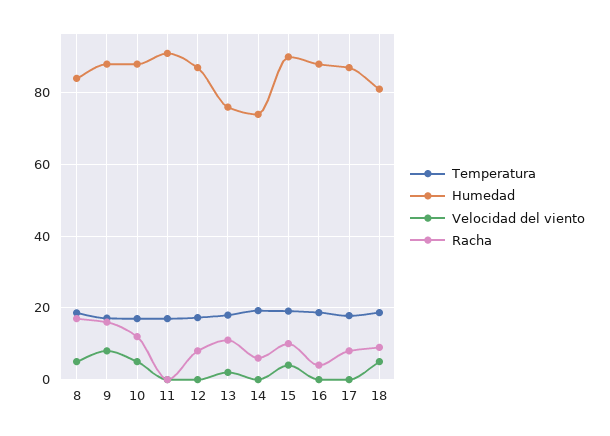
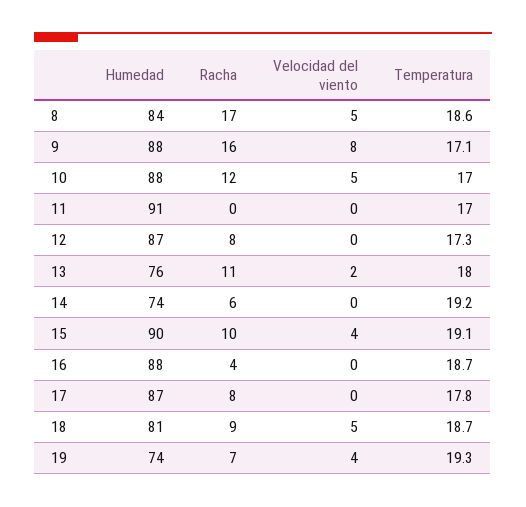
Humedad, 19: none -> 74
Racha, 19: none -> 7
Velocidad del viento, 19: none -> 4
Temperatura, 19: none -> 19.3

